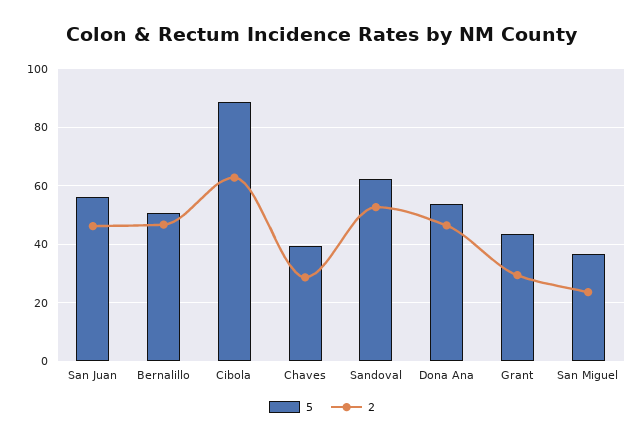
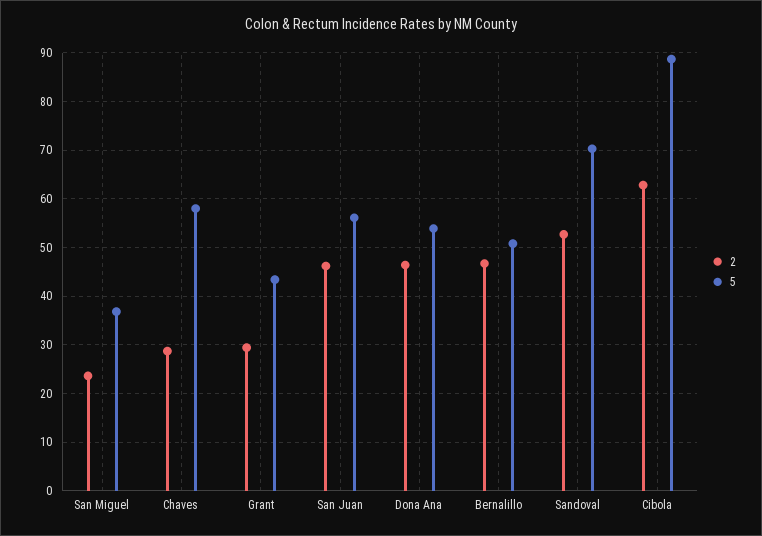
5, Chaves: 40 -> 58
5, Sandoval: 62.5 -> 70

